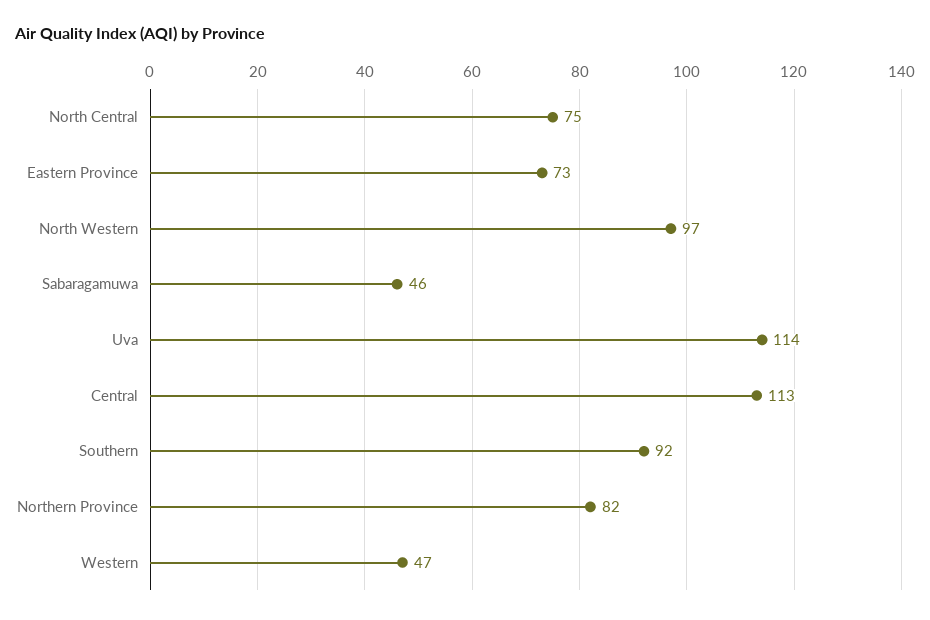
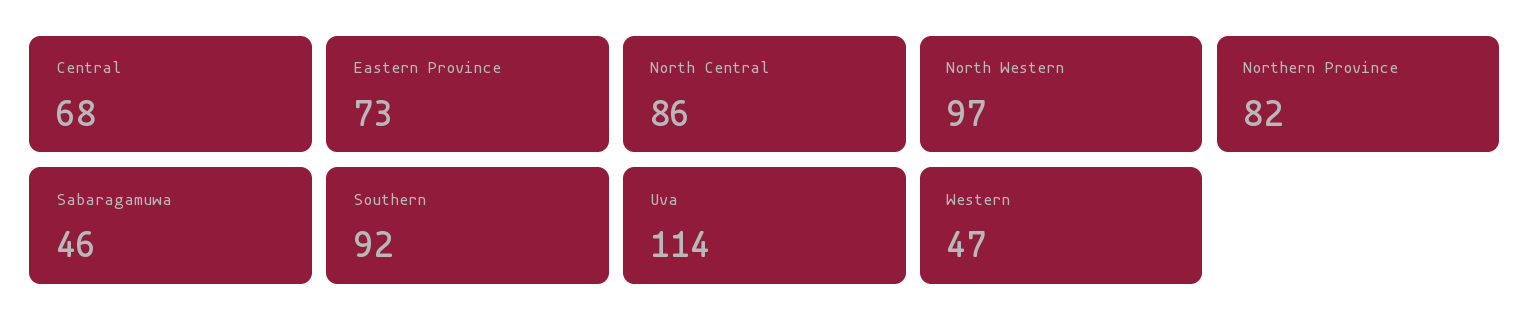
North Central: 75 -> 86
Central: 113 -> 68

